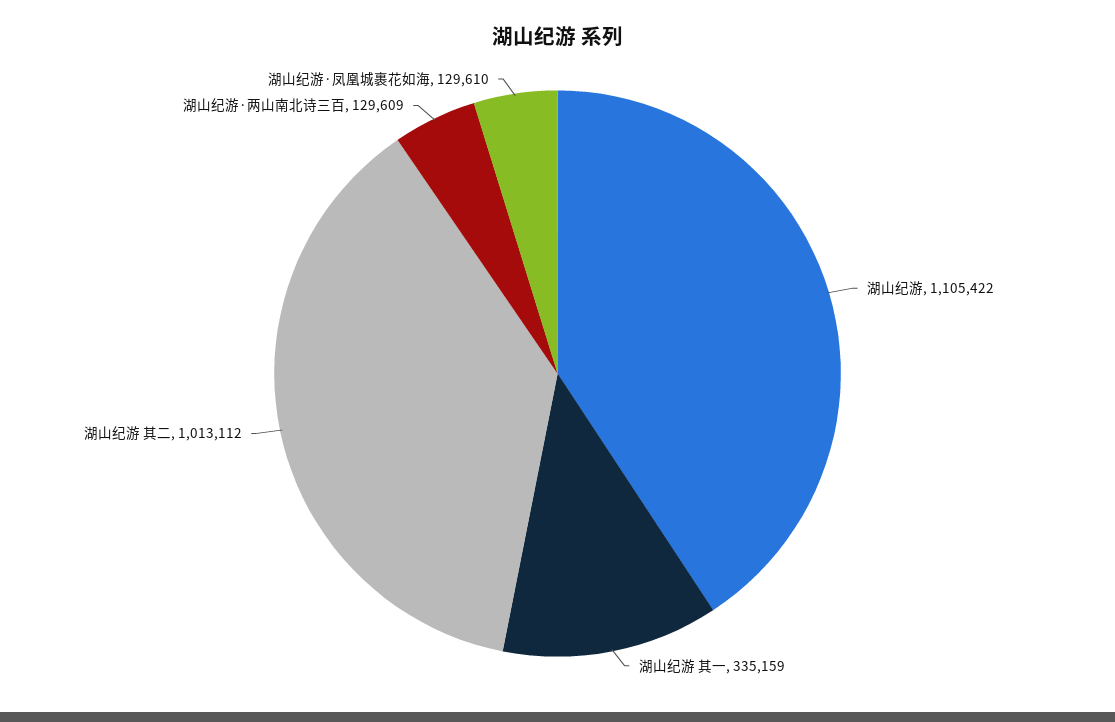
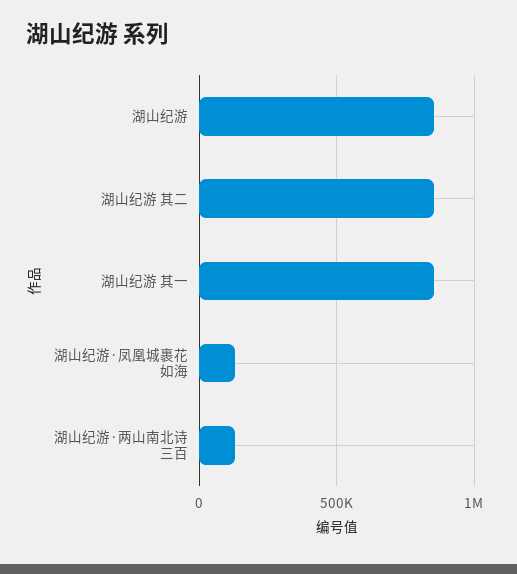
湖山纪游: 1105422 -> 850000
湖山纪游 其一: 335159 -> 850000
湖山纪游 其二: 1013112 -> 850000

